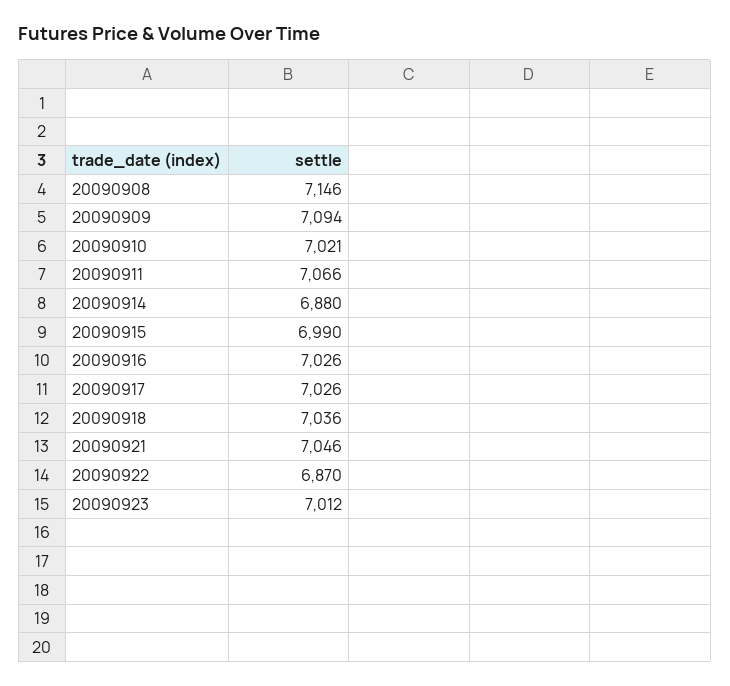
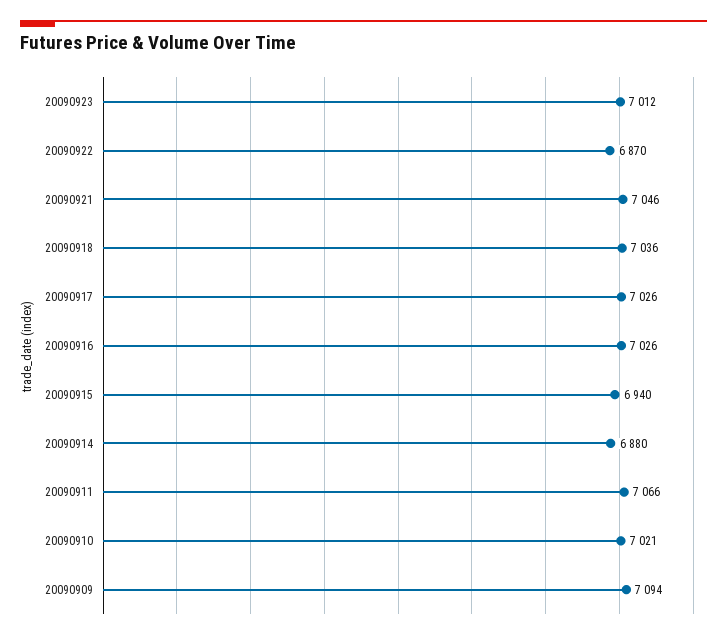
20090908: 7146 -> none
20090915: 6990 -> 6940

